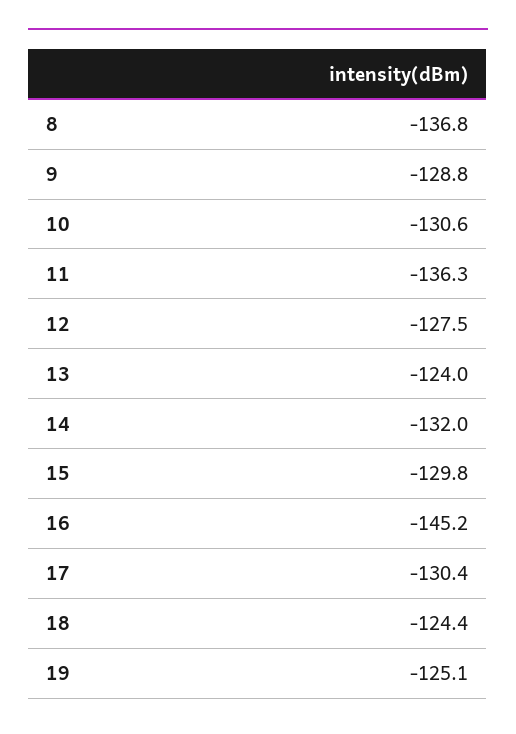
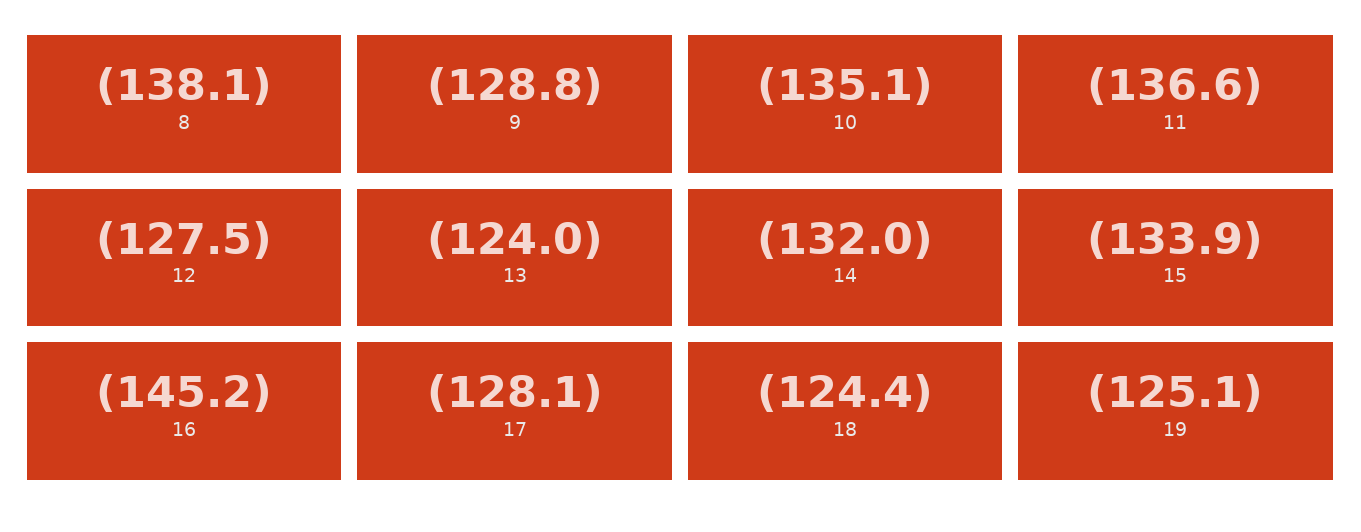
8: -136.8 -> -138.1
10: -130.6 -> -135.1
11: -136.3 -> -136.6
15: -129.8 -> -133.9
17: -130.4 -> -128.1

